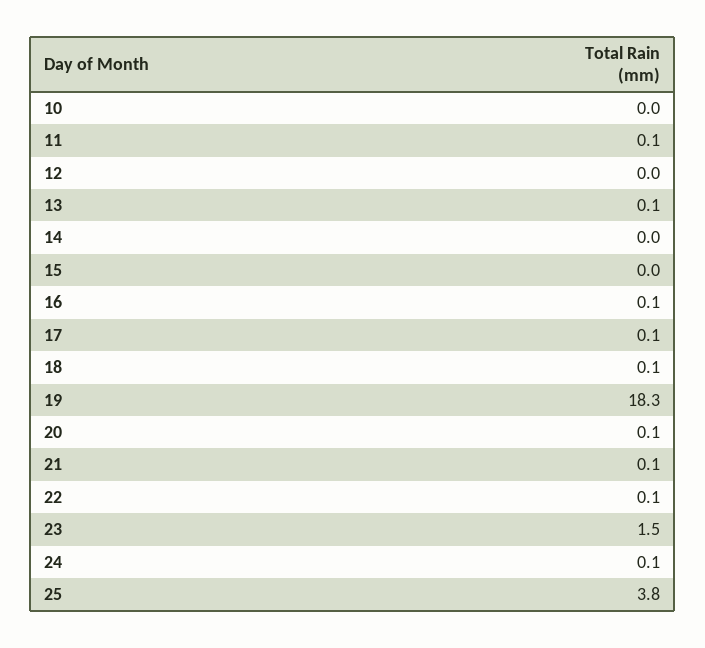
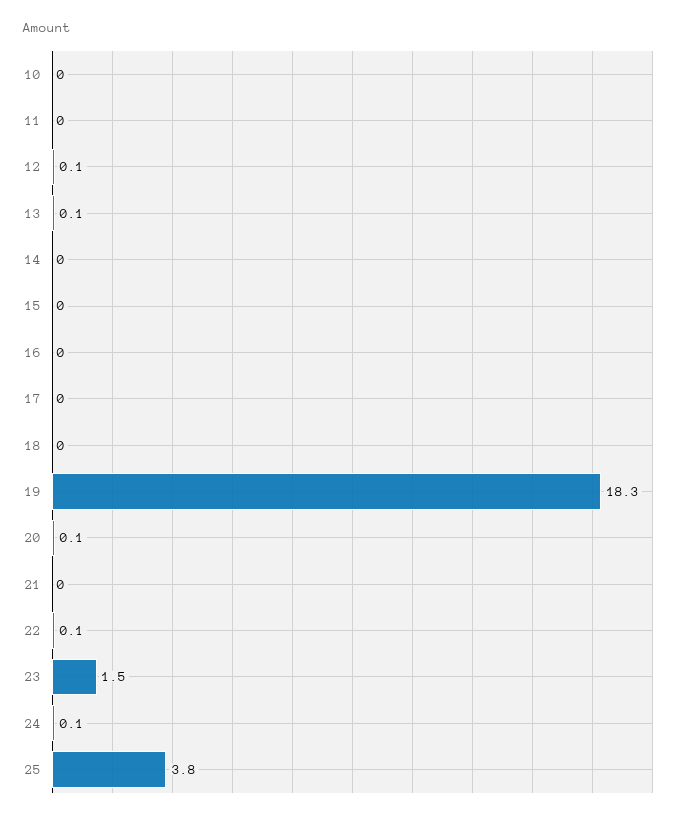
11: 0.1 -> 0
12: 0 -> 0.1
16: 0.1 -> 0
17: 0.1 -> 0
18: 0.1 -> 0
21: 0.1 -> 0

